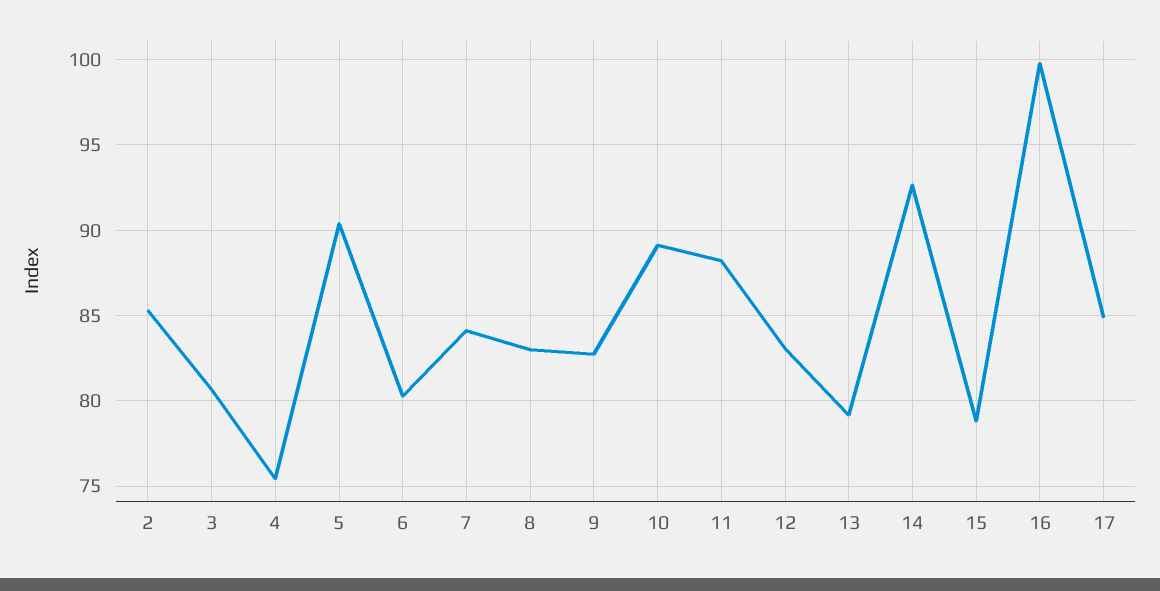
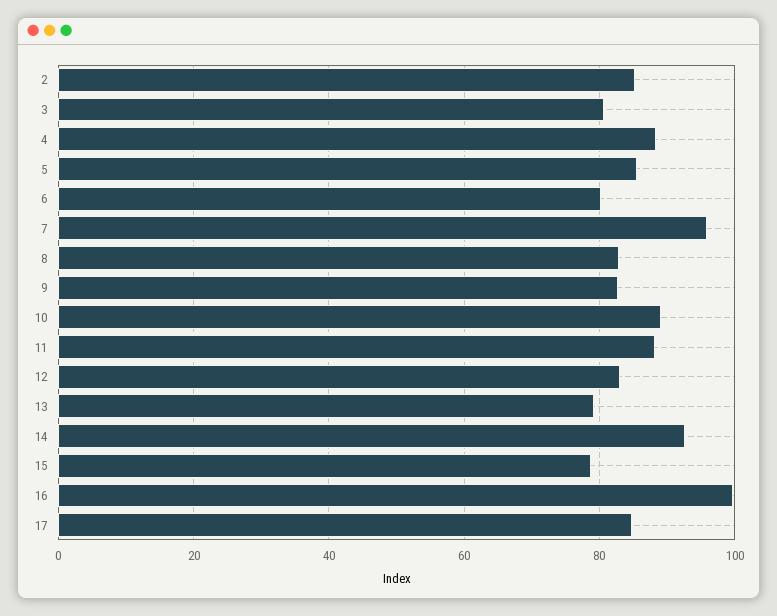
4: 75.5 -> 88
5: 90.5 -> 86
7: 84 -> 96

